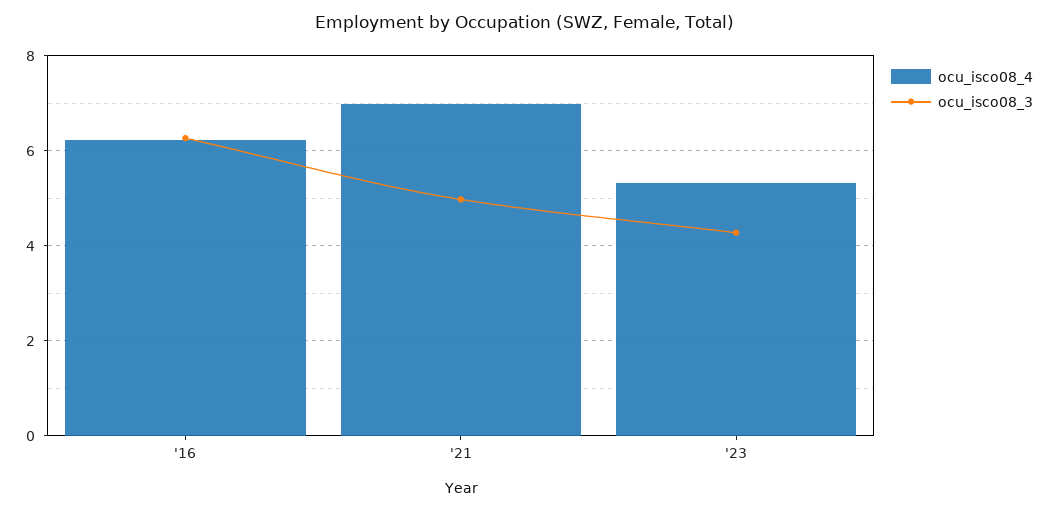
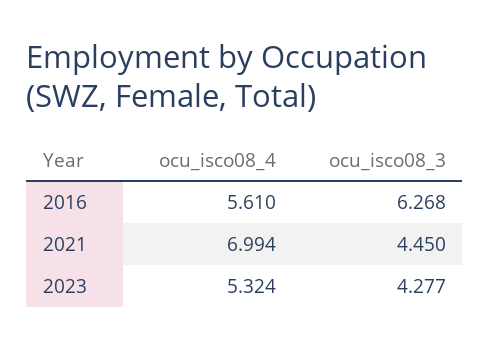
ocu_isco08_4, '16: 6.2 -> 5.61
ocu_isco08_3, '21: 5 -> 4.45

